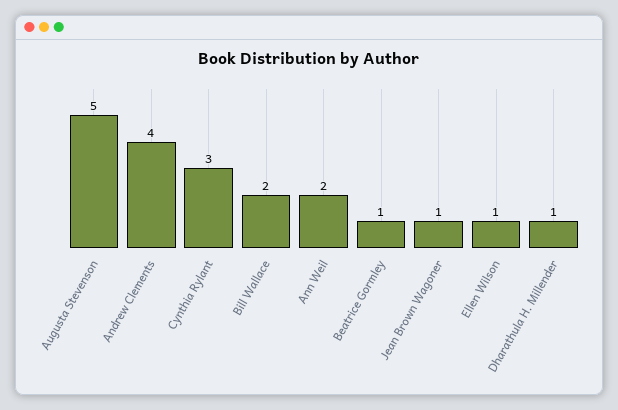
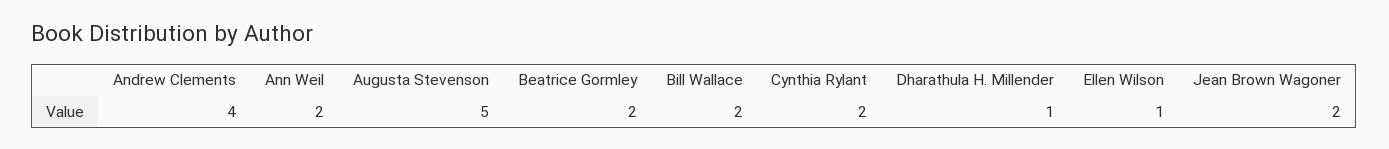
Cynthia Rylant: 3 -> 2
Beatrice Gormley: 1 -> 2
Jean Brown Wagoner: 1 -> 2

